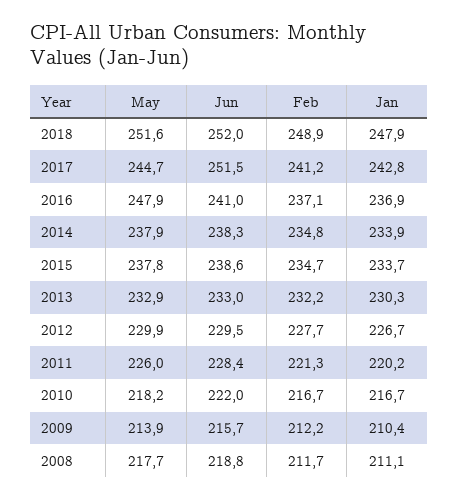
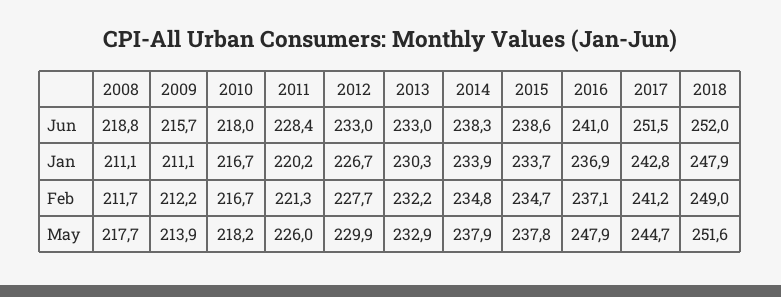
Feb, 2018: 248.9 -> 249
Jun, 2012: 229.5 -> 233
Jun, 2010: 222 -> 218
Jan, 2009: 210.4 -> 211.1

